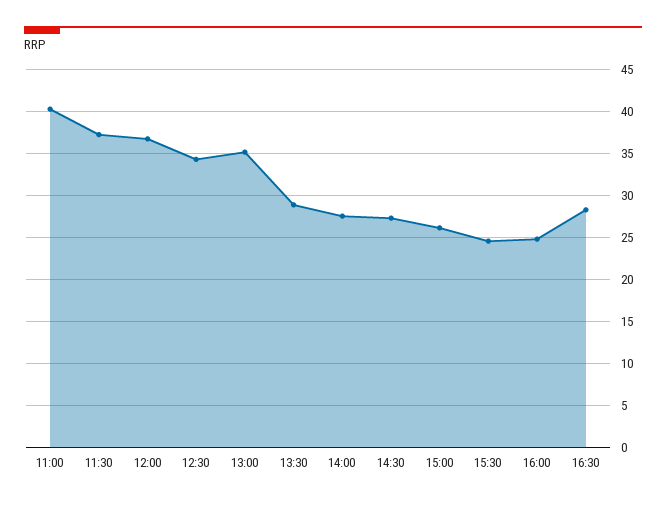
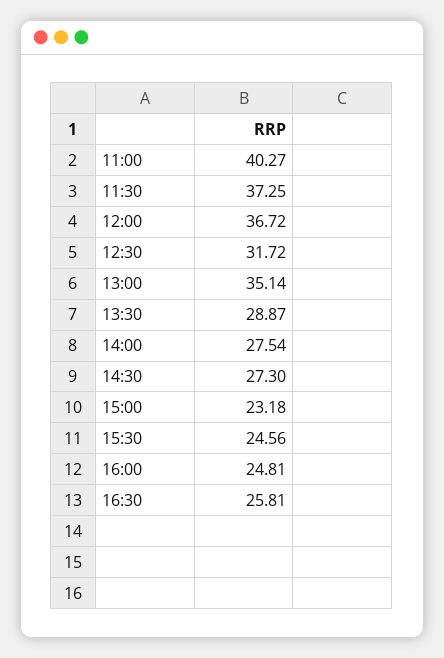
12:30: 34 -> 31.72
15:00: 26 -> 23.18
16:30: 28 -> 25.81

